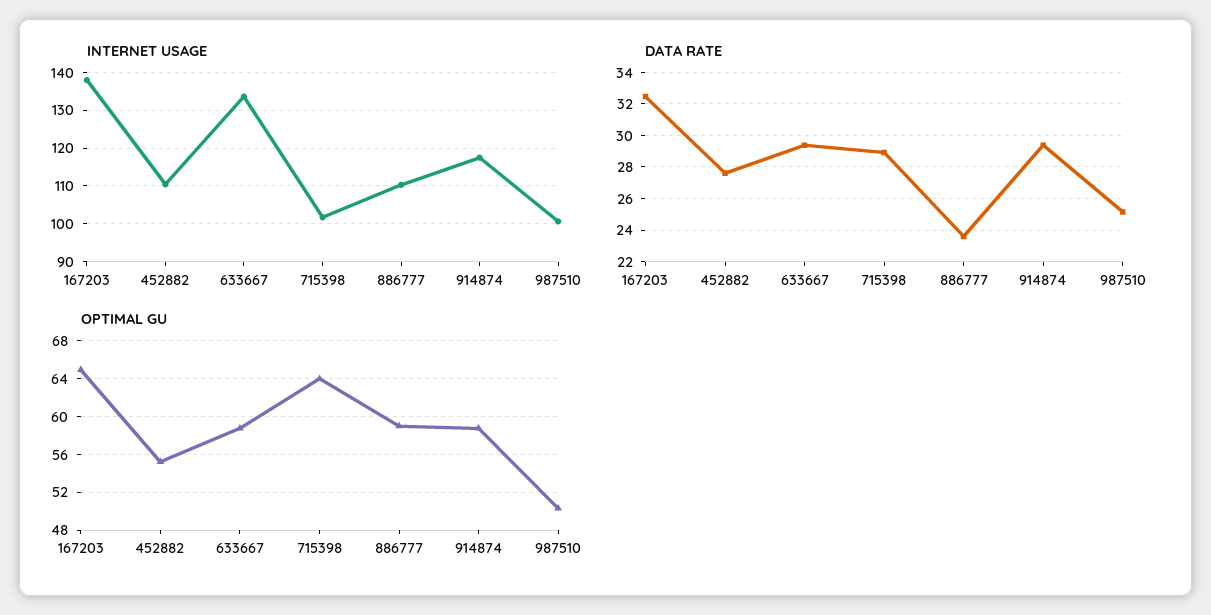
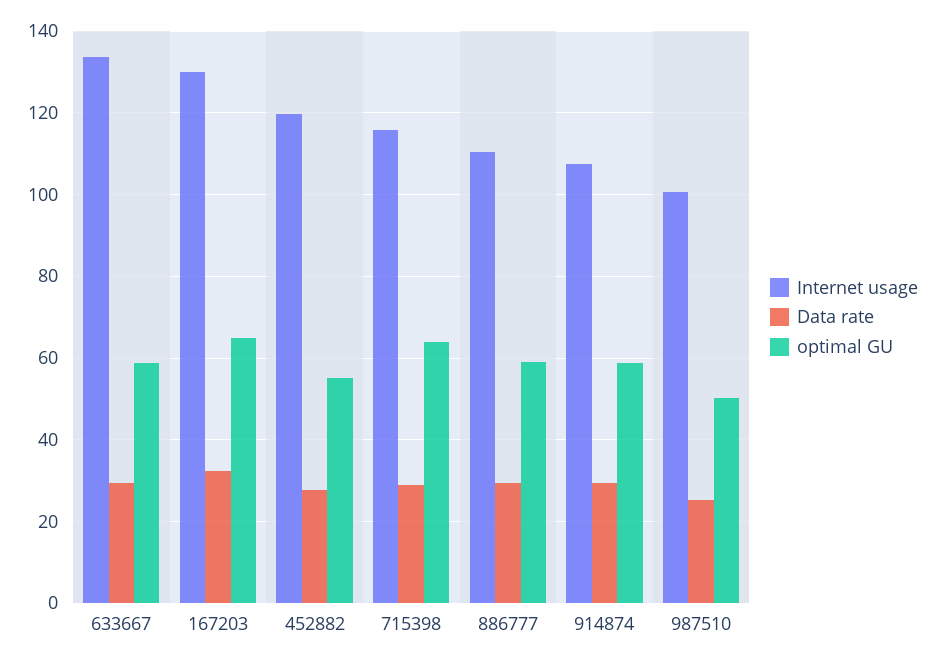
INTERNET USAGE, 167203: 138 -> 130
INTERNET USAGE, 452882: 110 -> 120
INTERNET USAGE, 715398: 102 -> 116
INTERNET USAGE, 914874: 118 -> 108
DATA RATE, 886777: 23.5 -> 30

